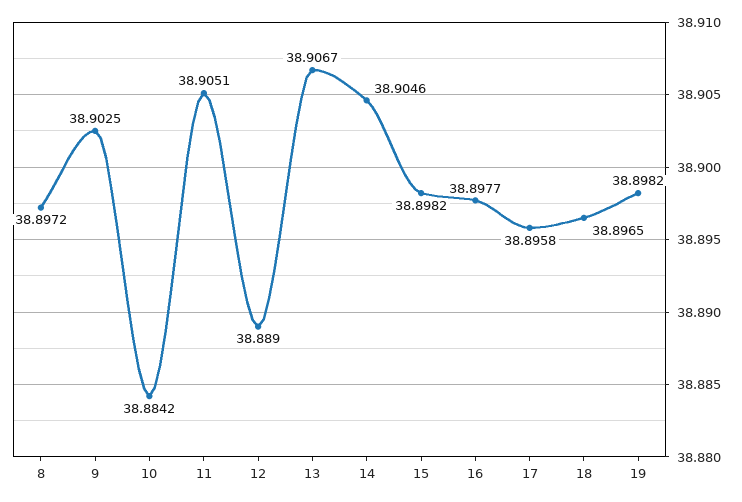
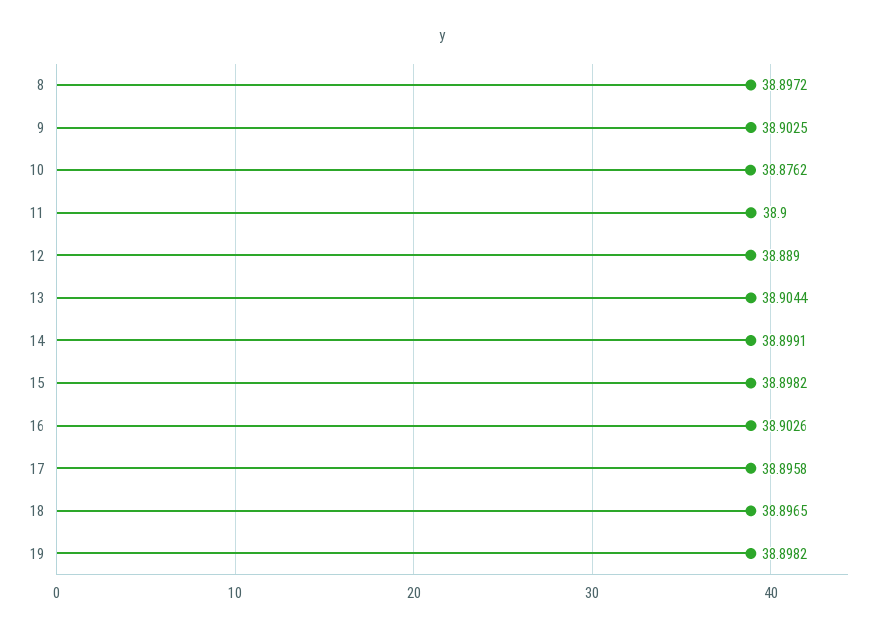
10: 38.8842 -> 38.8762
11: 38.9051 -> 38.9
13: 38.9067 -> 38.9044
14: 38.9046 -> 38.8991
16: 38.8977 -> 38.9026

